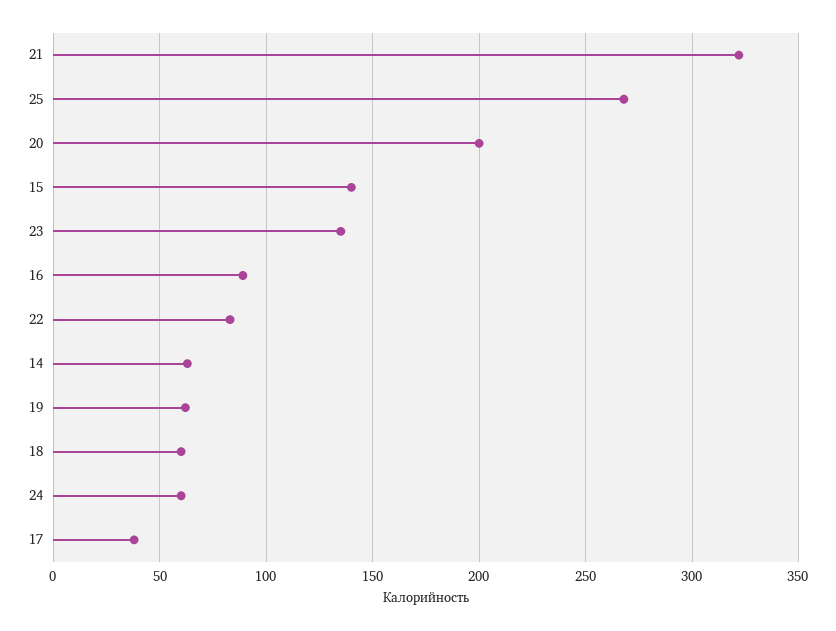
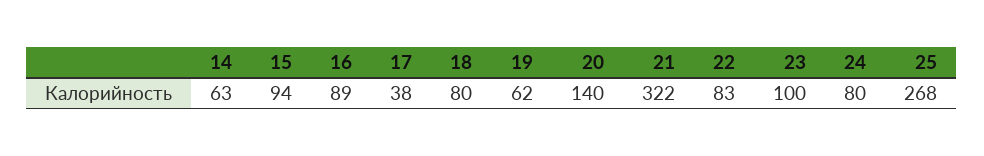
20: 200 -> 140
15: 140 -> 94
23: 135 -> 100
18: 60 -> 80
24: 60 -> 80

